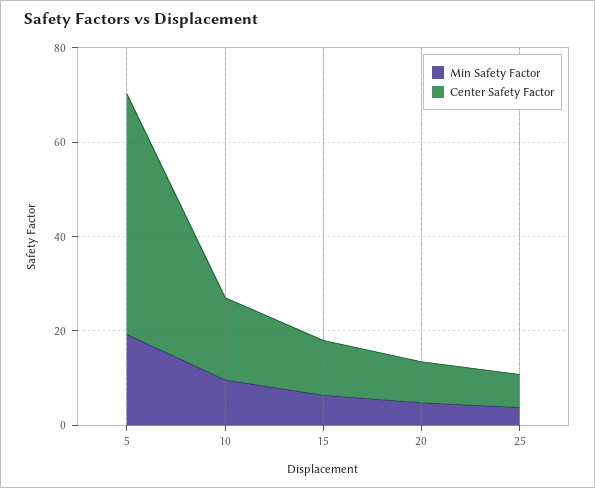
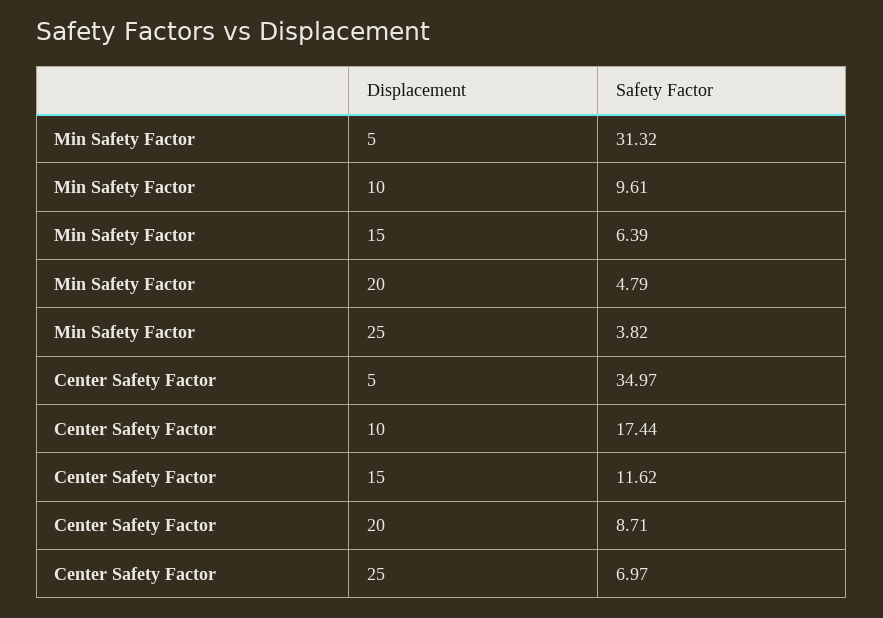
Min Safety Factor, 5: 20 -> 31.32
Center Safety Factor, 5: 50 -> 34.97

